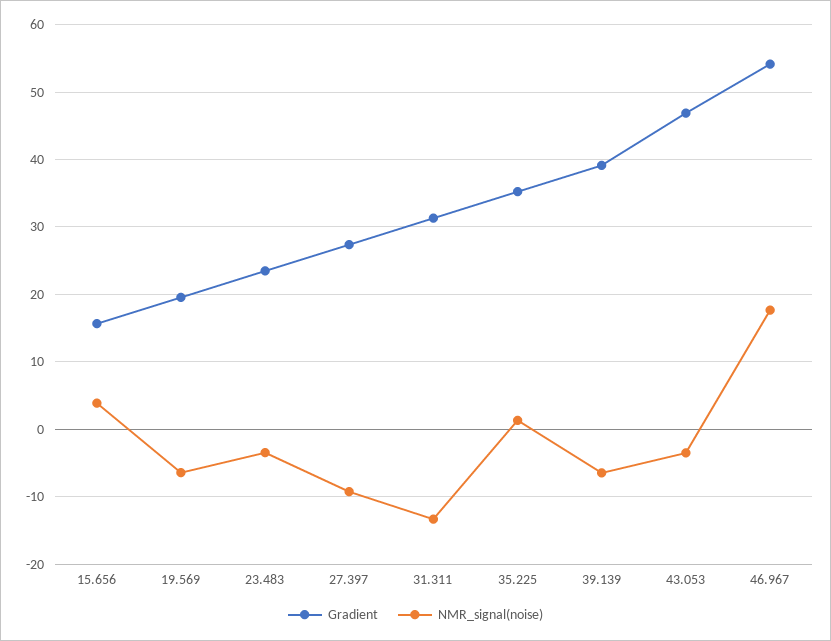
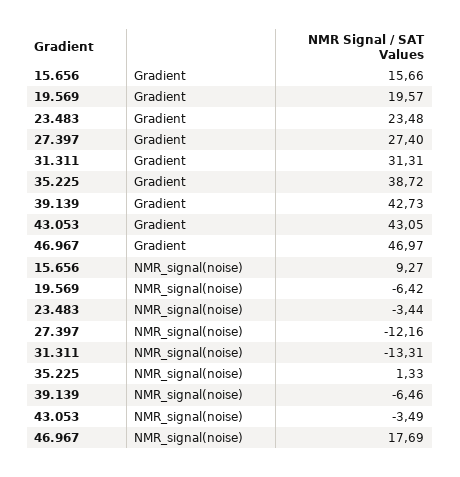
NMR_signal(noise), 15.656: 4 -> 9.27
NMR_signal(noise), 27.397: -9 -> -12.16
Gradient, 35.225: 35 -> 38.72
Gradient, 39.139: 39 -> 42.73
Gradient, 43.053: 47 -> 43.05
Gradient, 46.967: 54 -> 46.97

